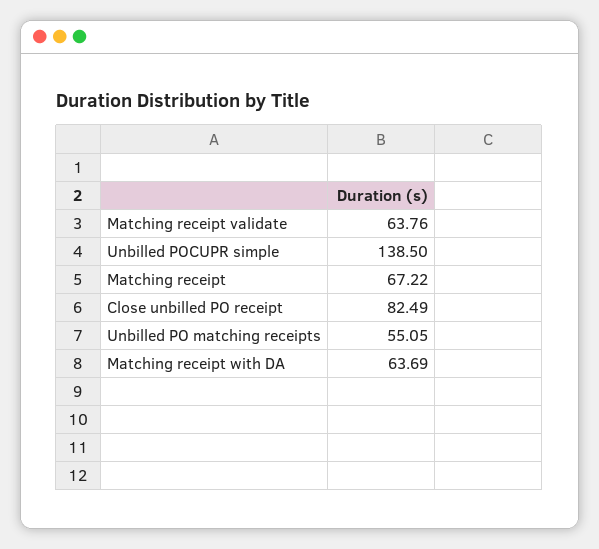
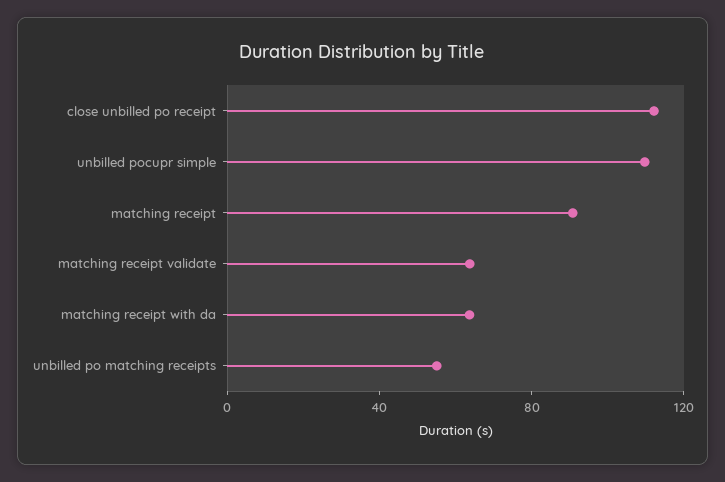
Unbilled POCUPR simple: 138.5 -> 110
Matching receipt: 67.22 -> 90
Close unbilled PO receipt: 82.49 -> 110

